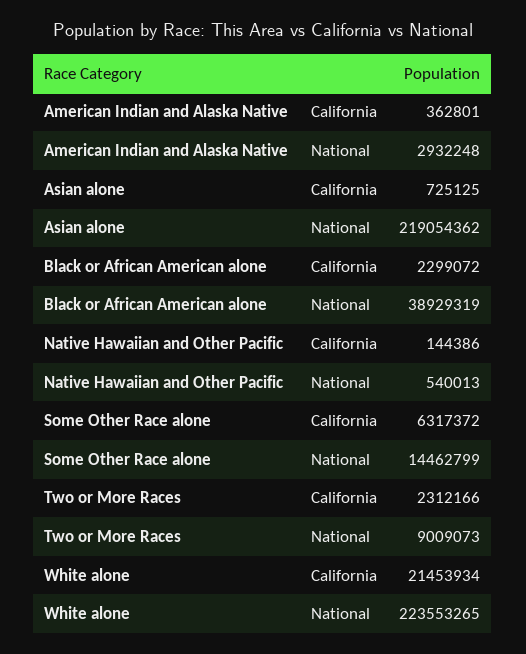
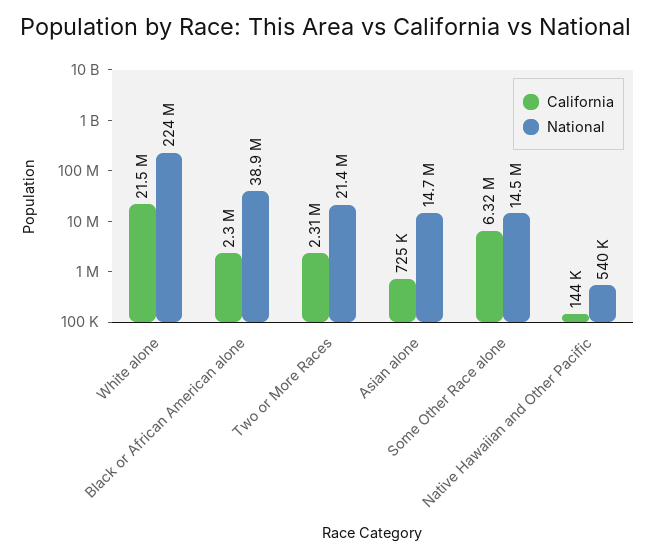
California, American Indian and Alaska Native: 362801 -> none
National, American Indian and Alaska Native: 2932248 -> none
National, Asian alone: 219054362 -> 14700000
National, Two or More Races: 9009073 -> 21400000

